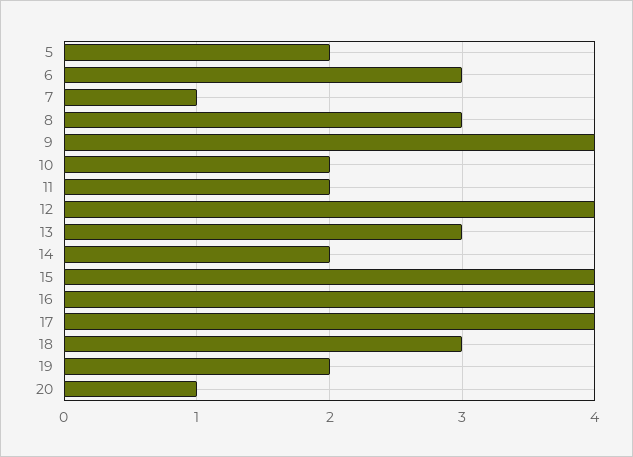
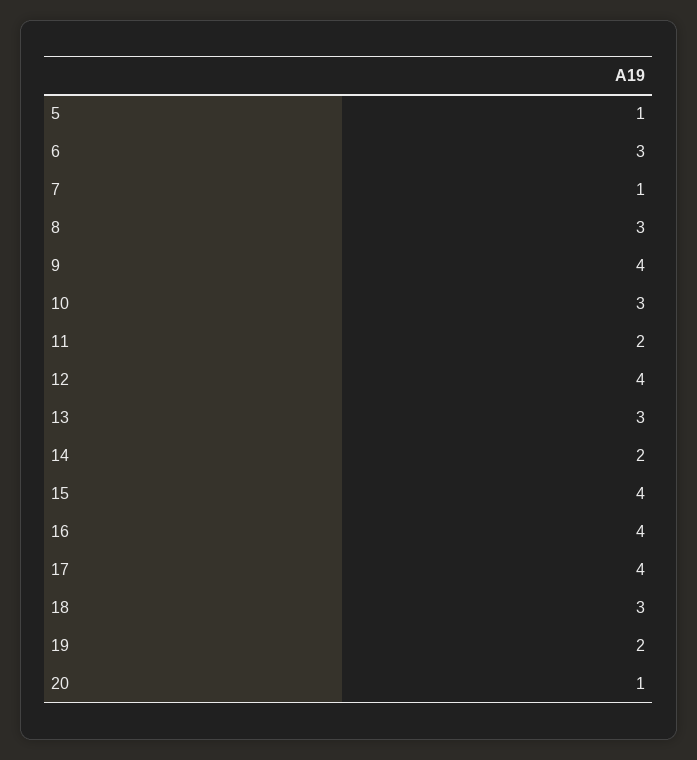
5: 2 -> 1
10: 2 -> 3

